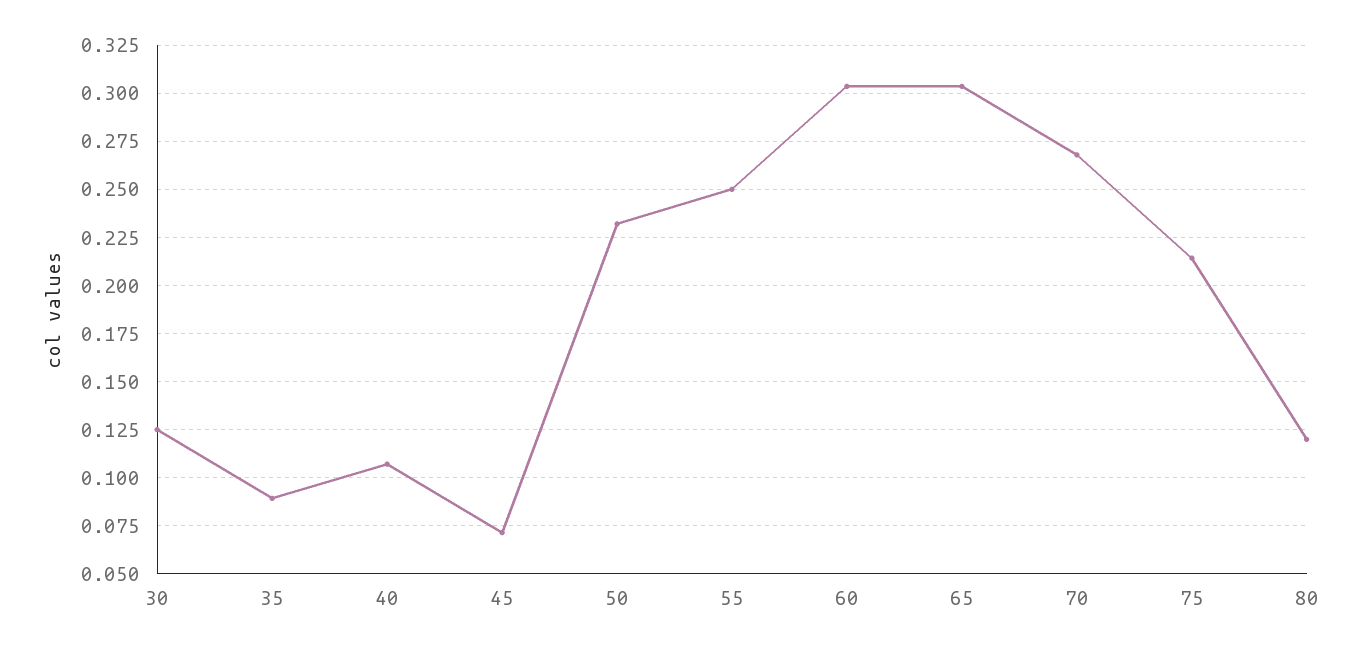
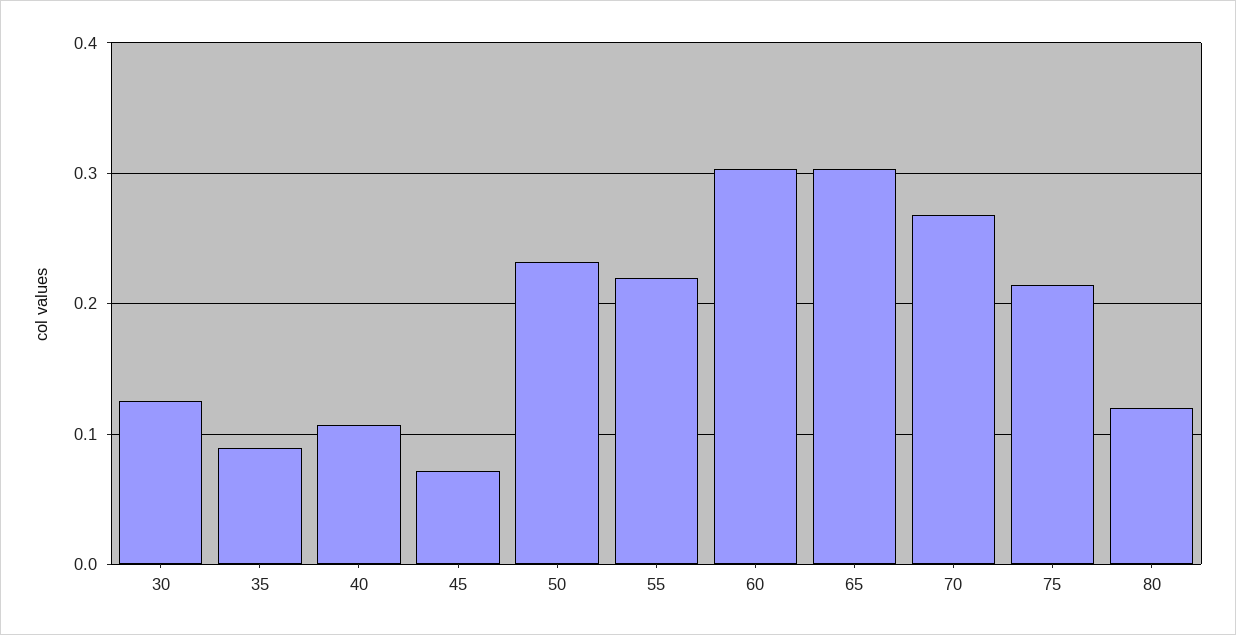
55: 0.25 -> 0.22

